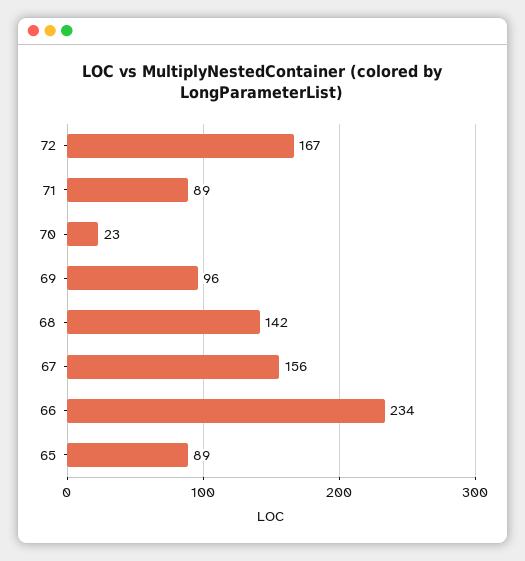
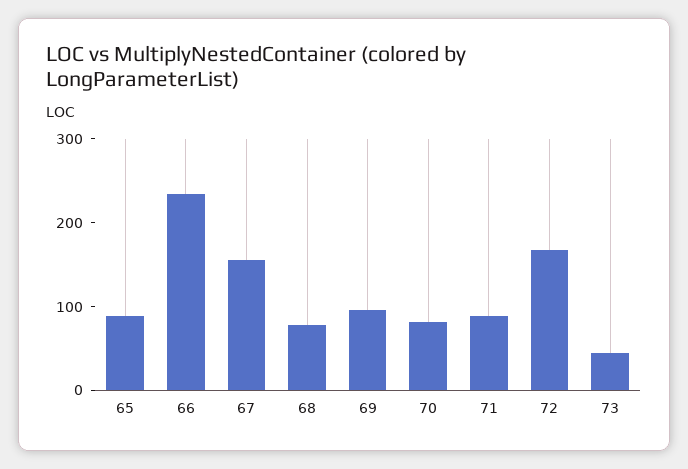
70: 23 -> 80
68: 142 -> 80
73: none -> 40

